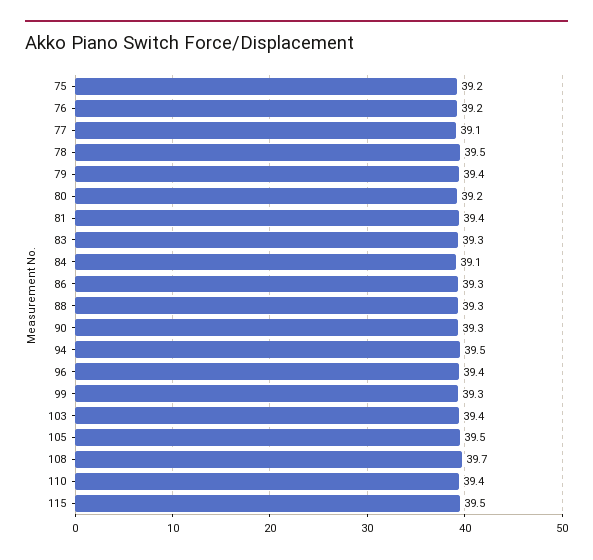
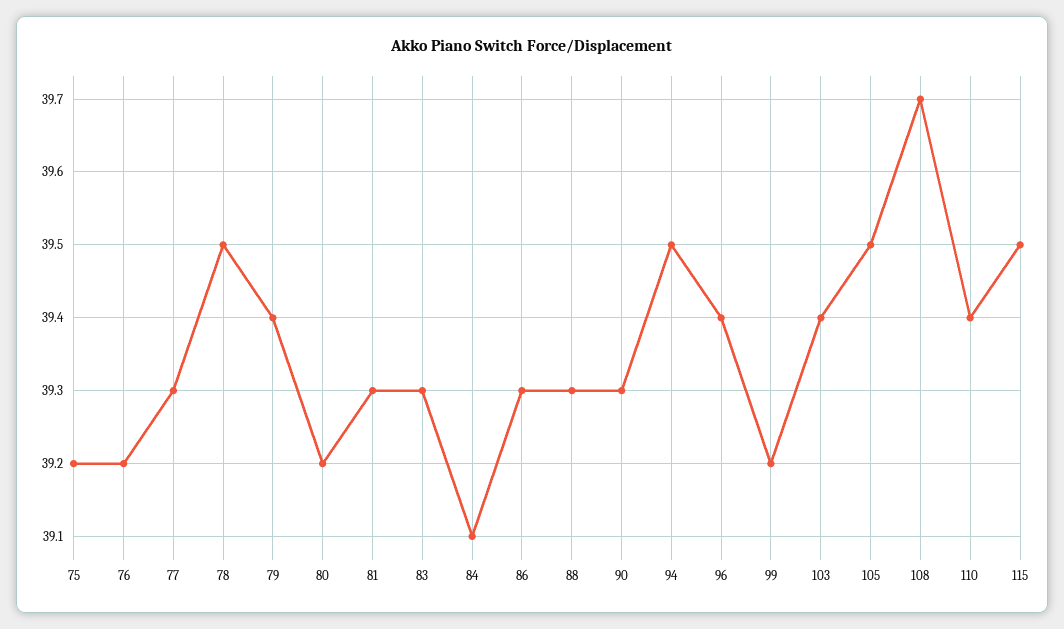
77: 39.1 -> 39.3
81: 39.4 -> 39.3
99: 39.3 -> 39.2

